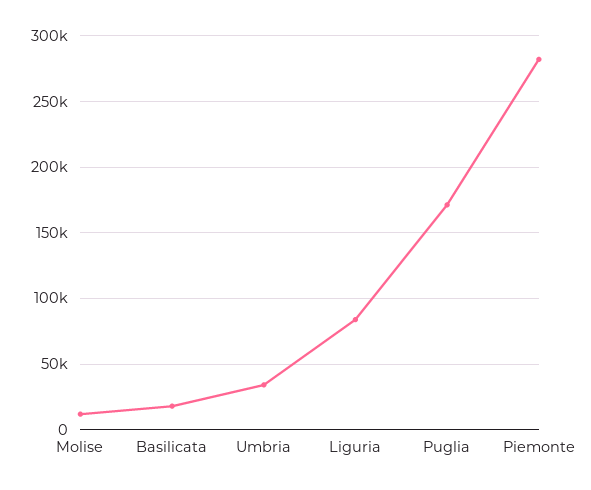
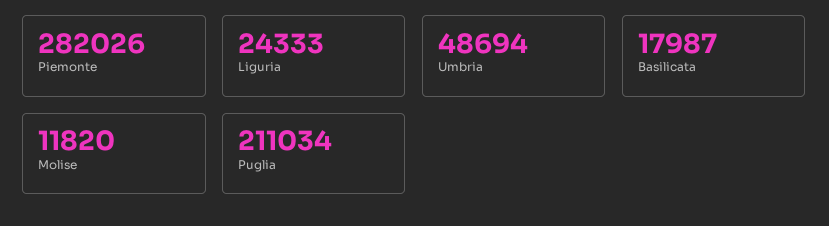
Umbria: 35000 -> 48694
Liguria: 85000 -> 24333
Puglia: 170000 -> 211034

